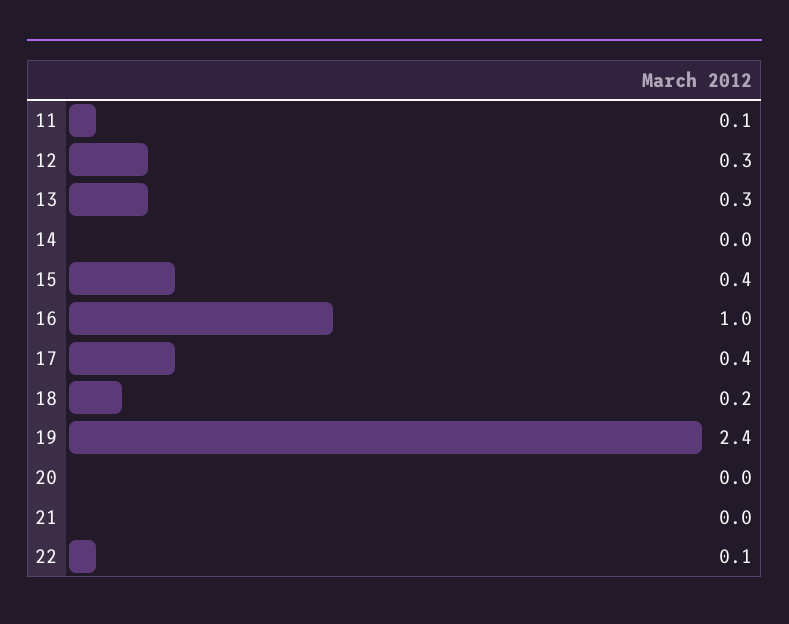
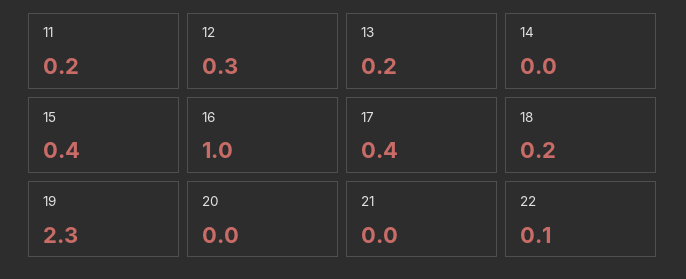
11: 0.1 -> 0.2
13: 0.3 -> 0.2
19: 2.4 -> 2.3

